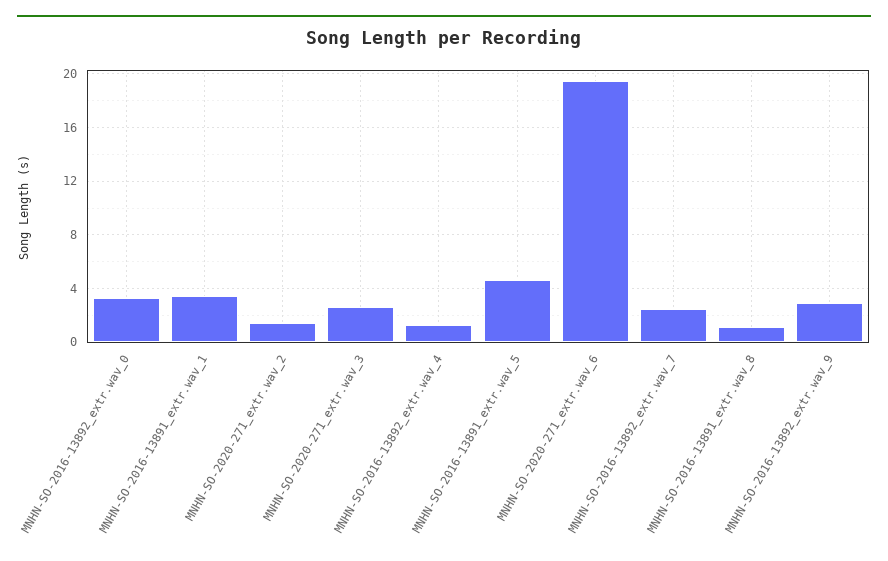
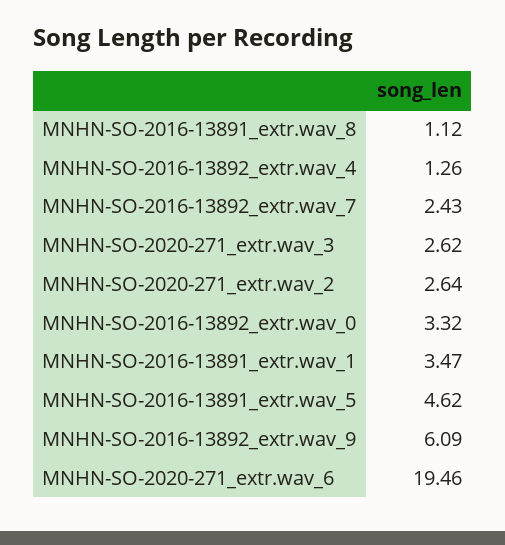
MNHN-SO-2020-271_extr.wav_2: 1.5 -> 2.64
MNHN-SO-2016-13892_extr.wav_9: 3 -> 6.09

